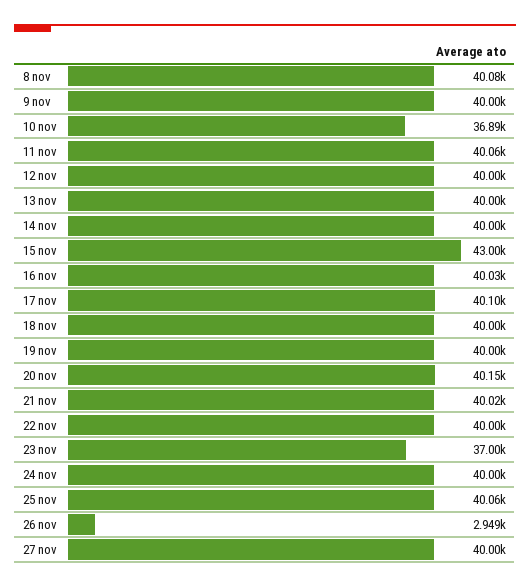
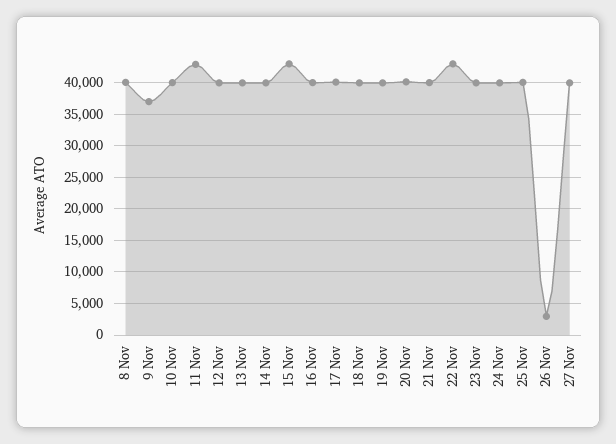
9 nov: 40000 -> 37000
10 nov: 36890 -> 40000
11 nov: 40060 -> 43000
22 nov: 40000 -> 43000
23 nov: 37000 -> 40000

